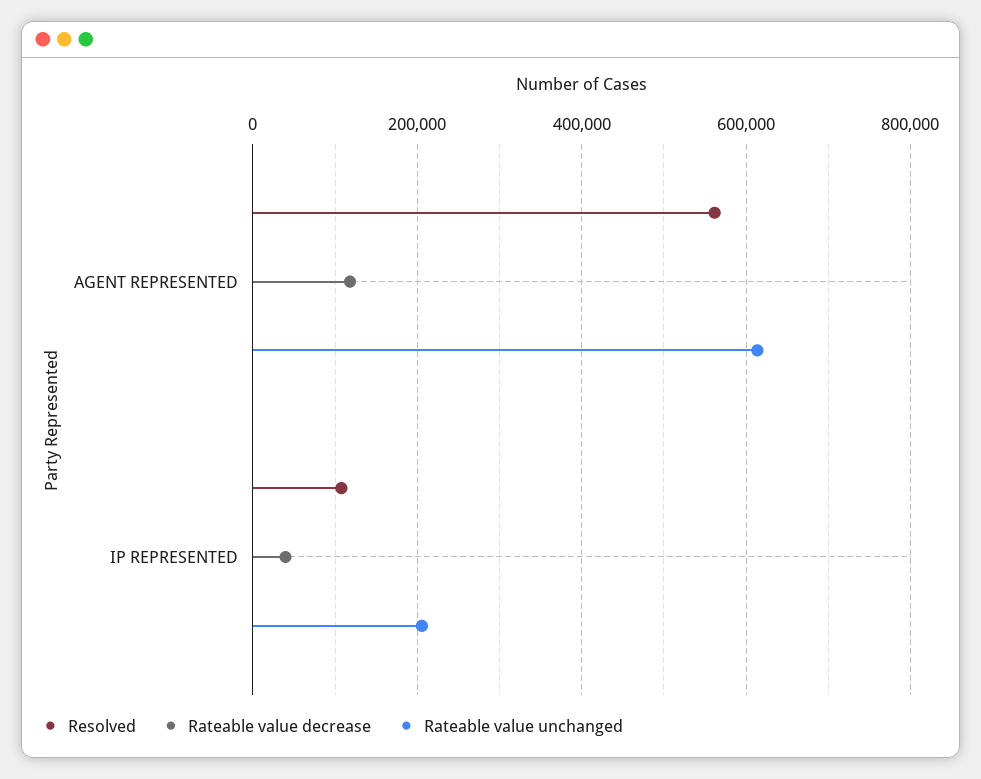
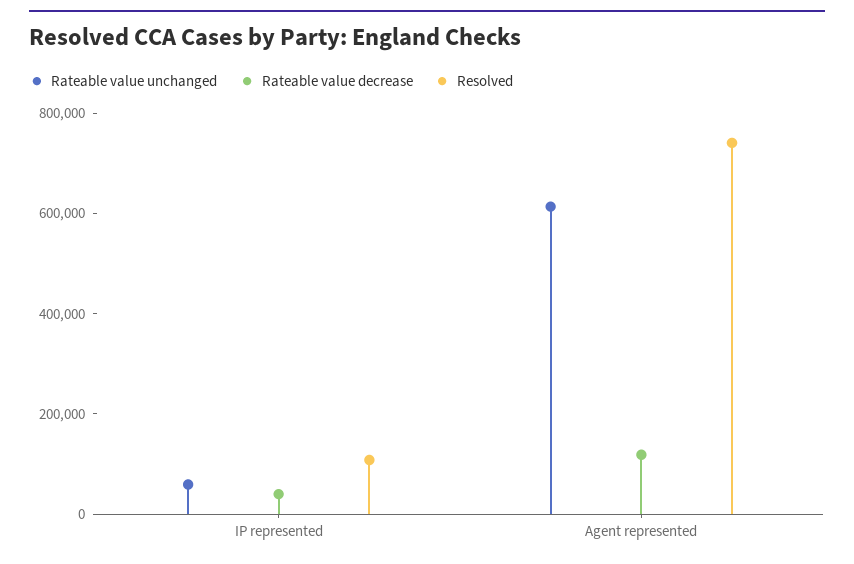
Resolved, AGENT REPRESENTED: 560000 -> 750000
Rateable value unchanged, IP REPRESENTED: 200000 -> 50000

